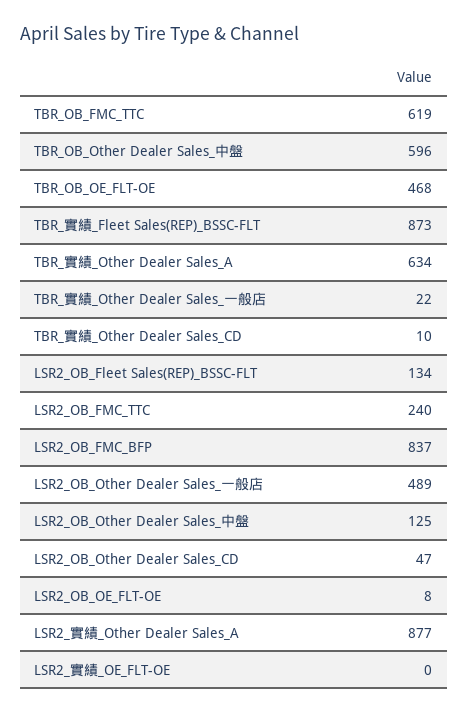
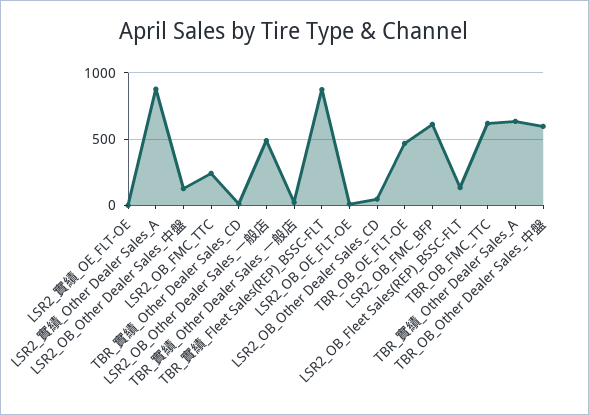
LSR2_OB_FMC_BFP: 837 -> 600

